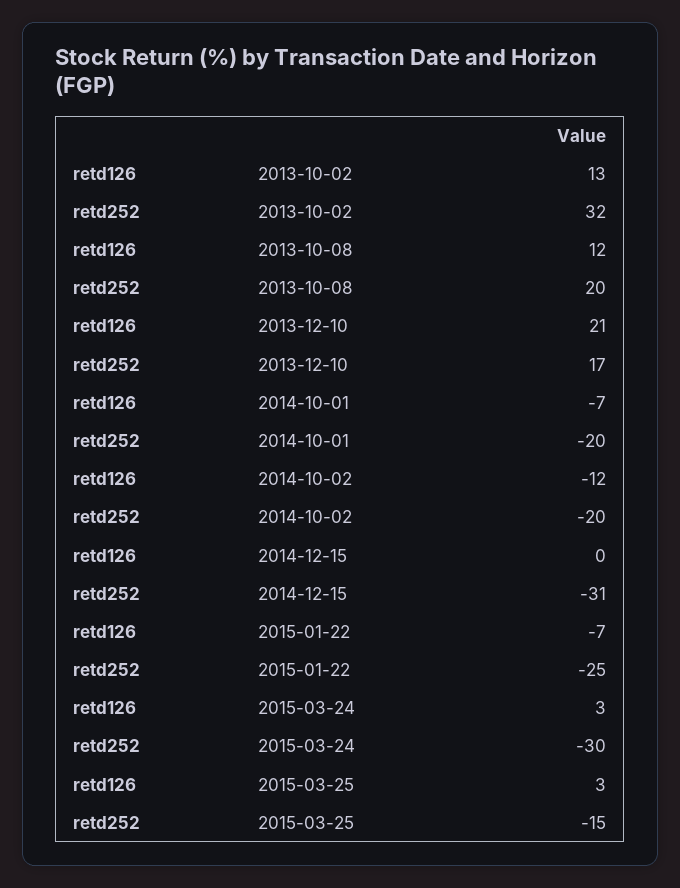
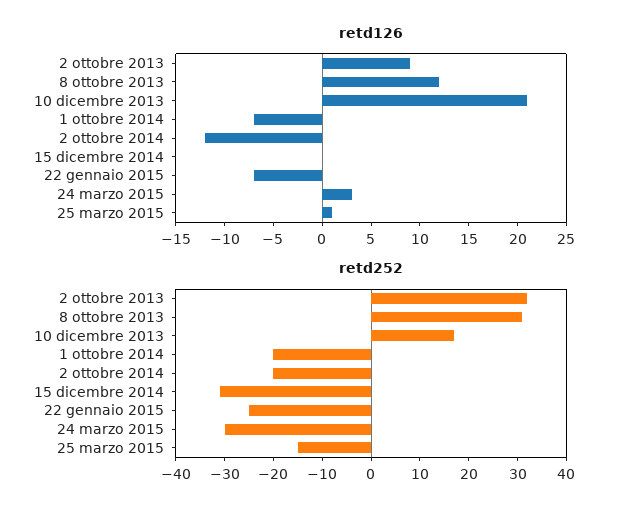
retd126, 2013-10-02: 13 -> 9
retd252, 2013-10-08: 20 -> 30
retd126, 2015-03-25: 3 -> 1

